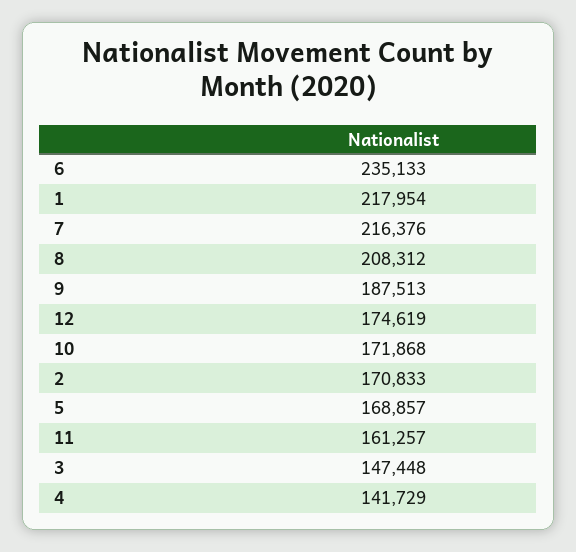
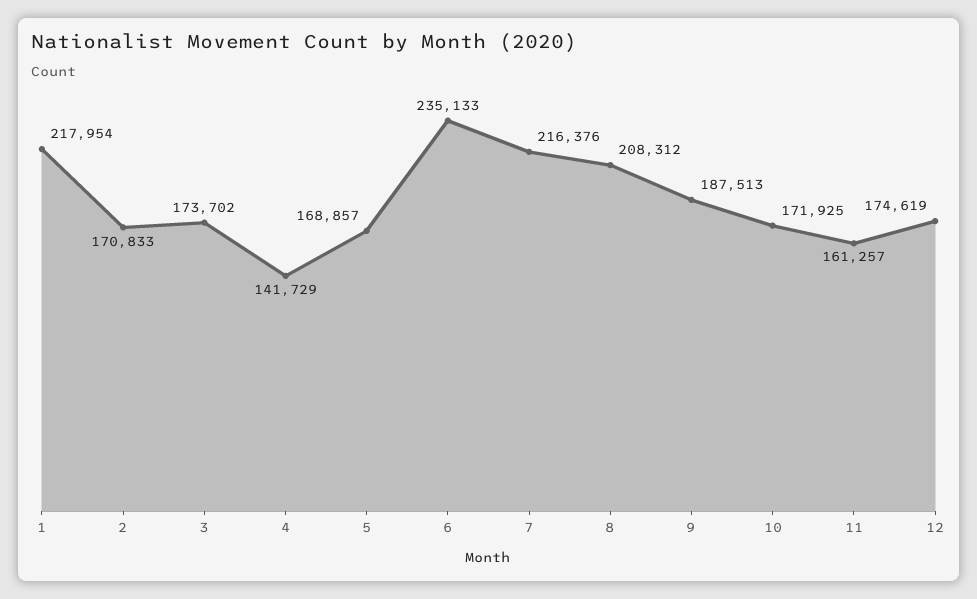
10: 171868 -> 171925
3: 147448 -> 173702

